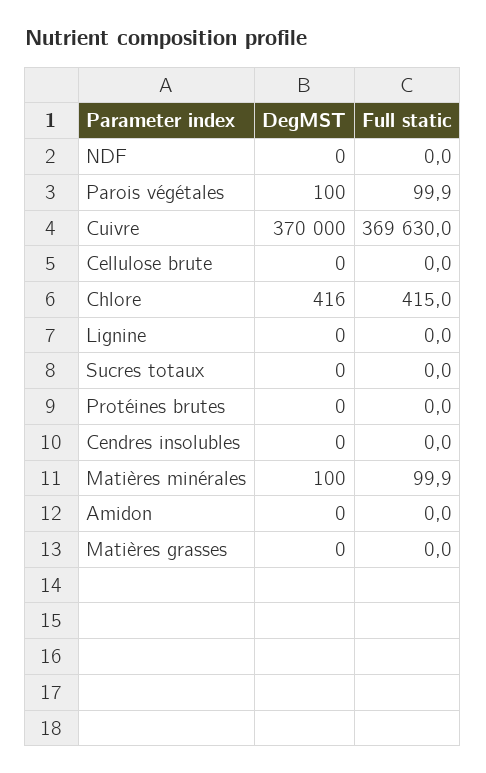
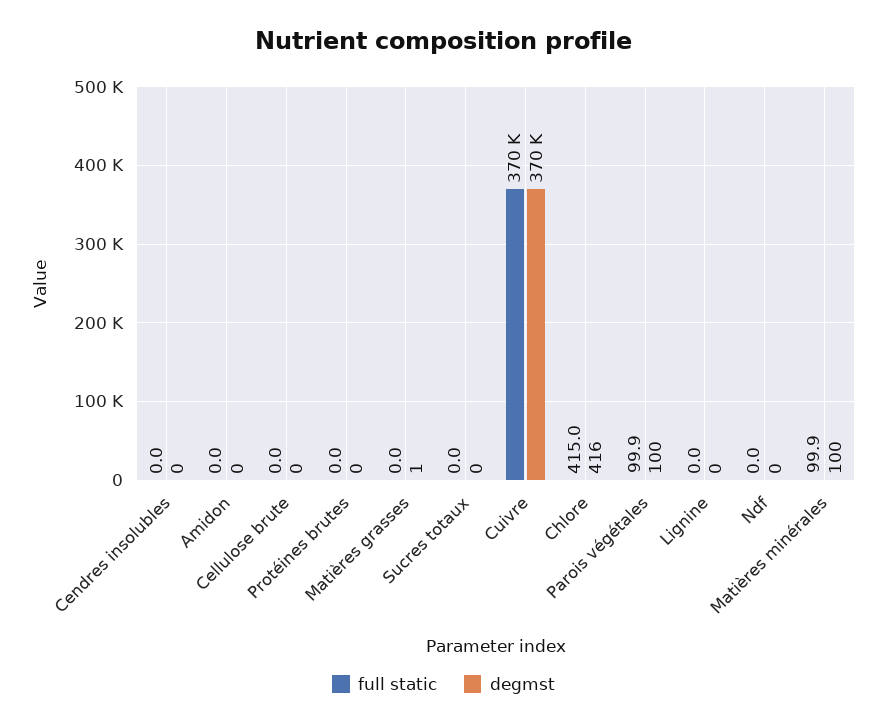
DegMST, Matières grasses: 0 -> 1

